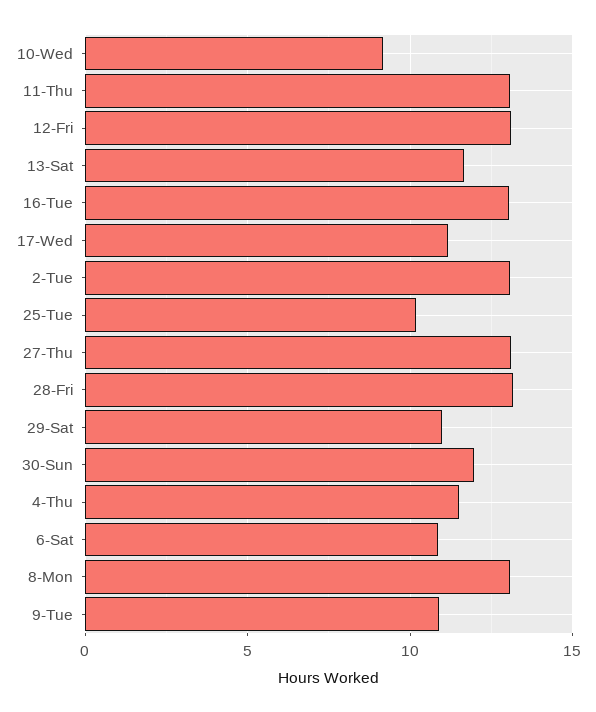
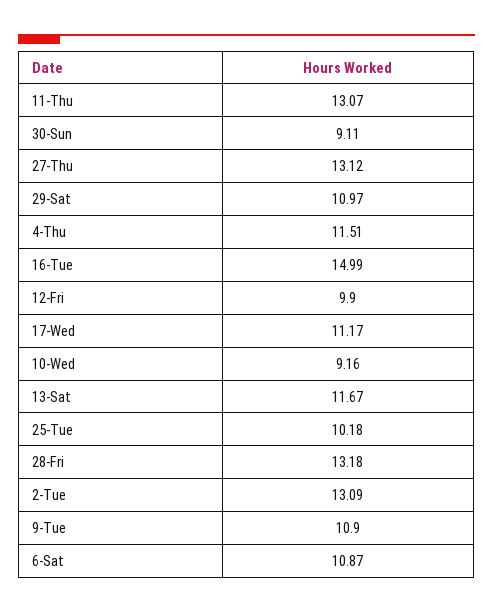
12-Fri: 13 -> 9.9
16-Tue: 13 -> 14.99
30-Sun: 12 -> 9.11
8-Mon: 13 -> none

